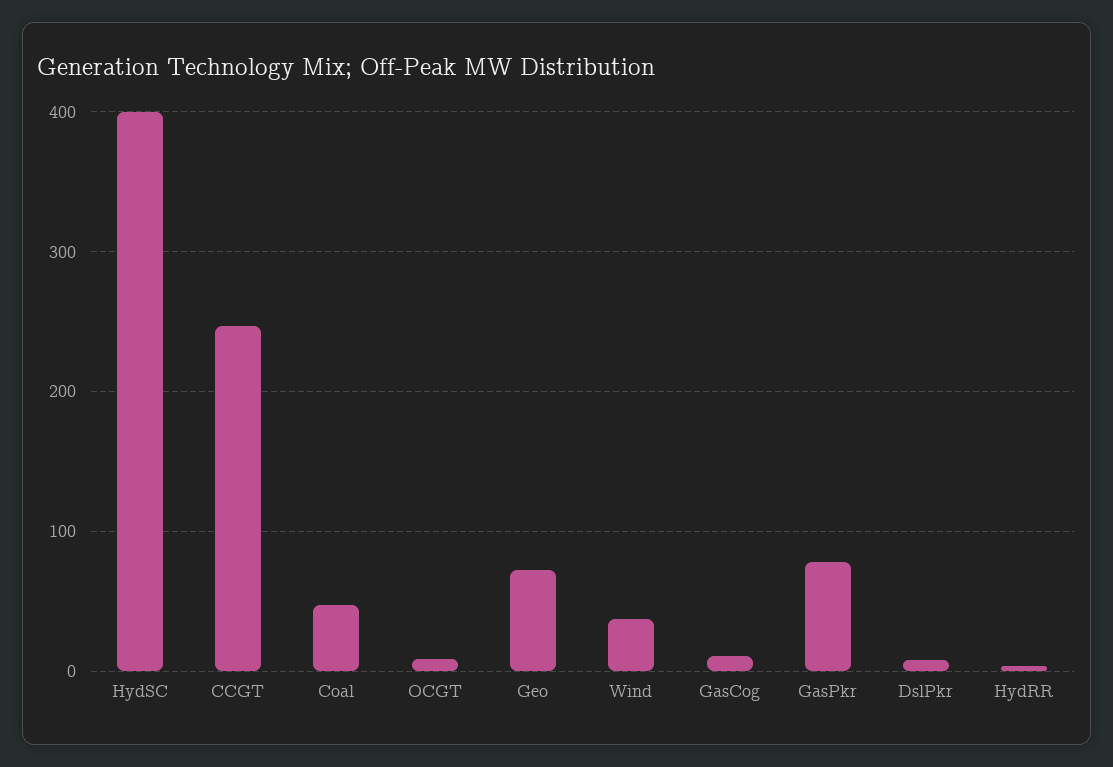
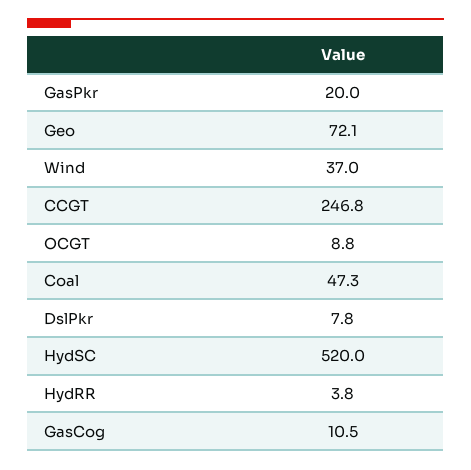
HydSC: 400 -> 520
GasPkr: 80 -> 20

